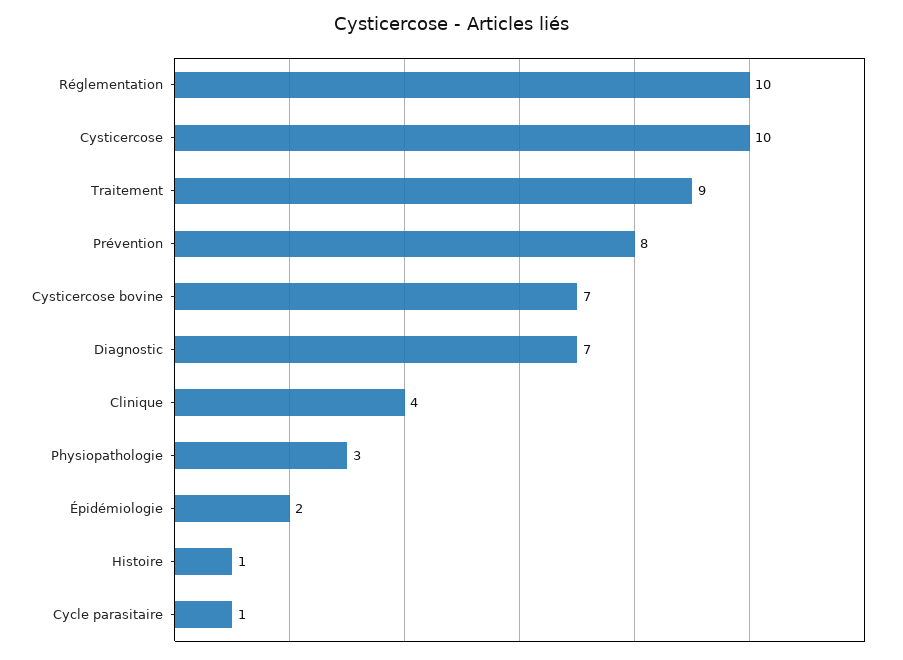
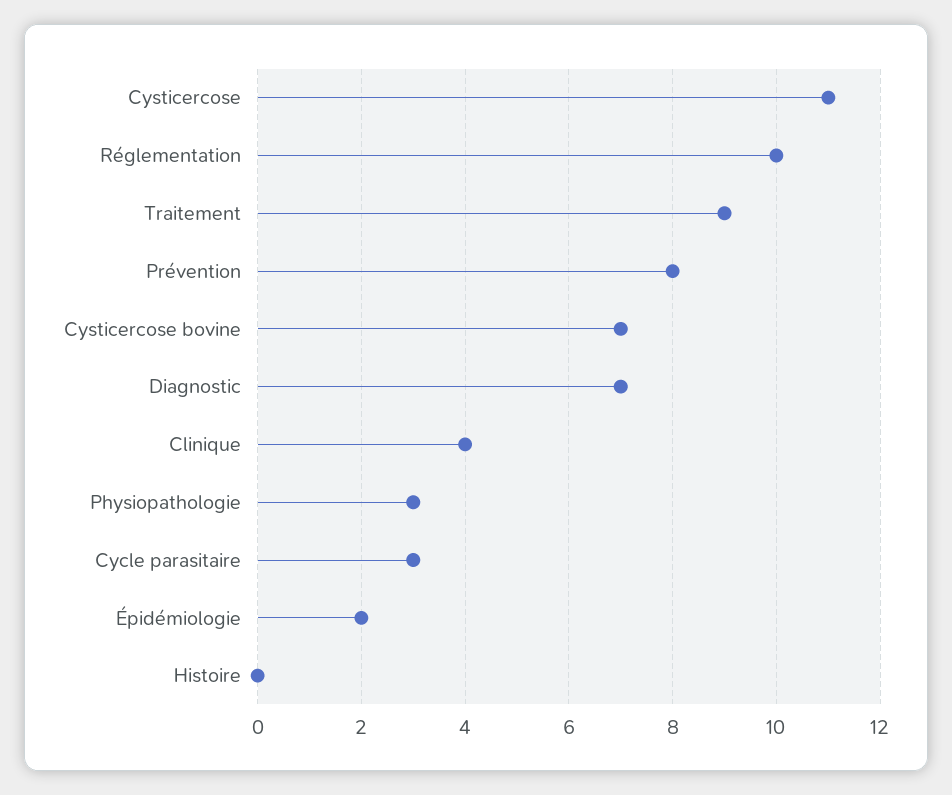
Cysticercose: 10 -> 11
Histoire: 1 -> 0
Cycle parasitaire: 1 -> 3

